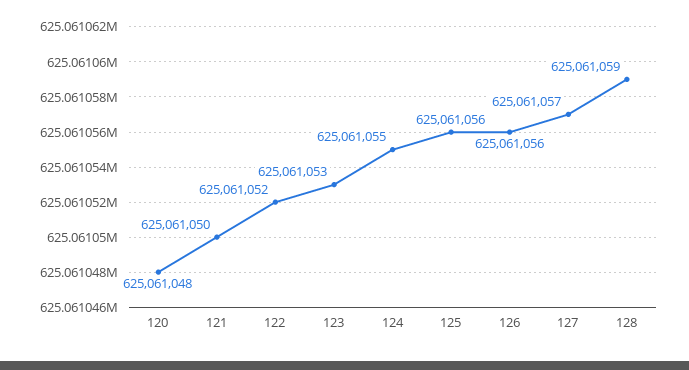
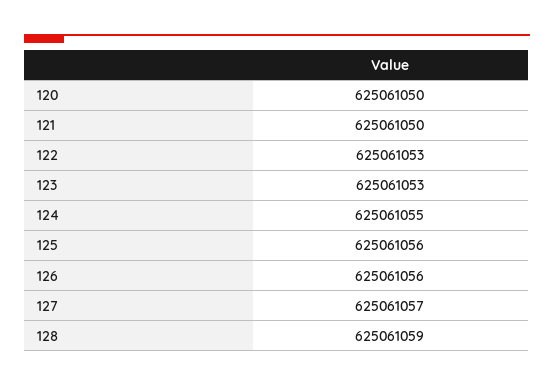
120: 625061048 -> 625061050
122: 625061052 -> 625061053

